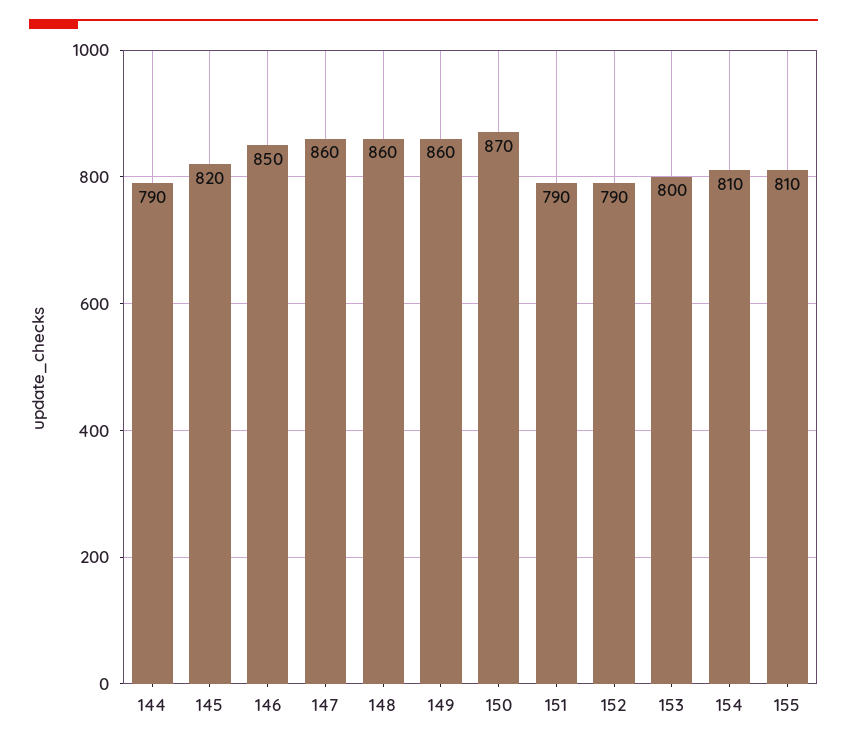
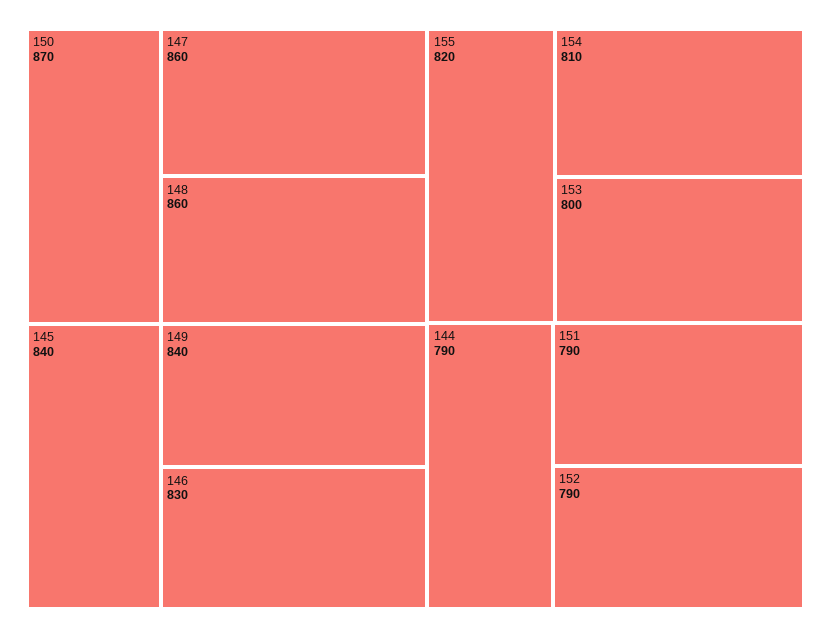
145: 820 -> 840
146: 850 -> 830
149: 860 -> 840
155: 810 -> 820

